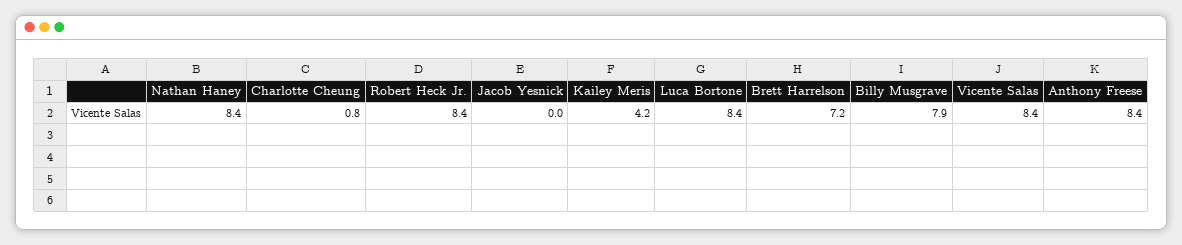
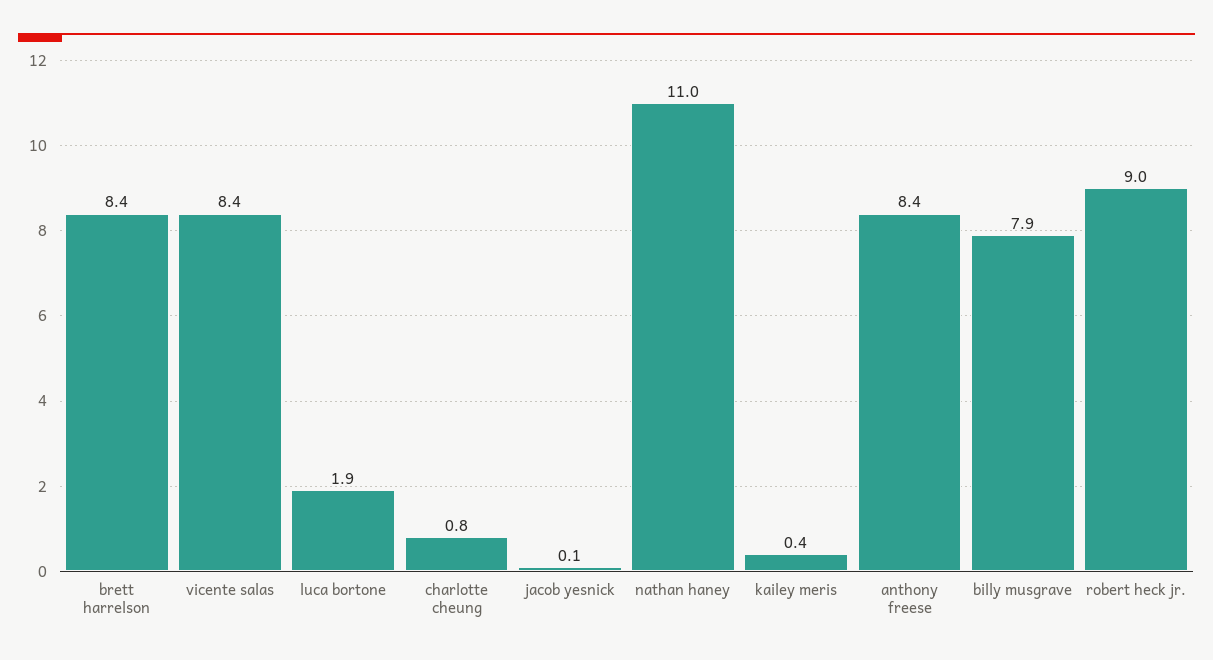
Nathan Haney: 8.4 -> 11
Robert Heck Jr.: 8.4 -> 9
Jacob Yesnick: 0 -> 0.1
Kailey Meris: 4.2 -> 0.4
Luca Bortone: 8.4 -> 1.9
Brett Harrelson: 7.2 -> 8.4

